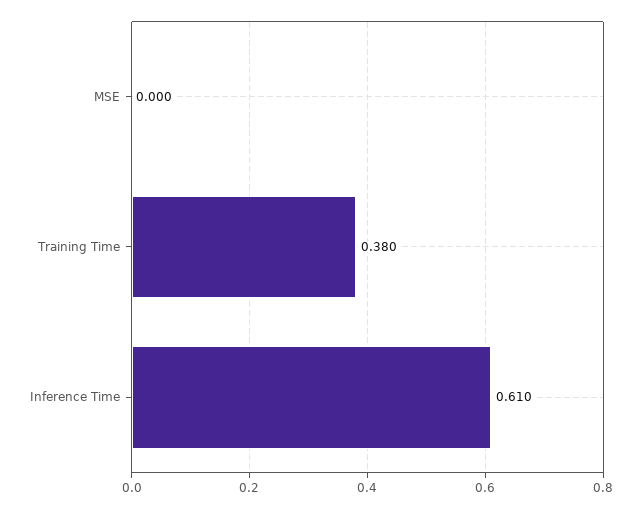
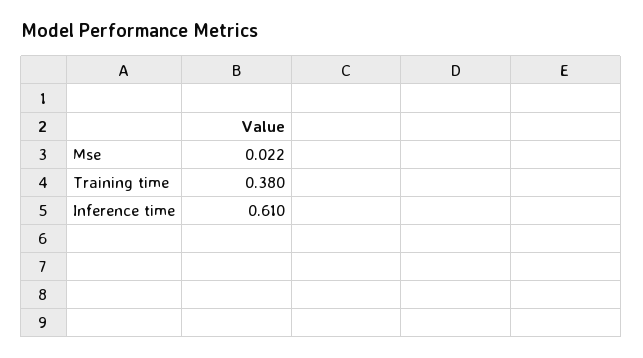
MSE: 0 -> 0.022

